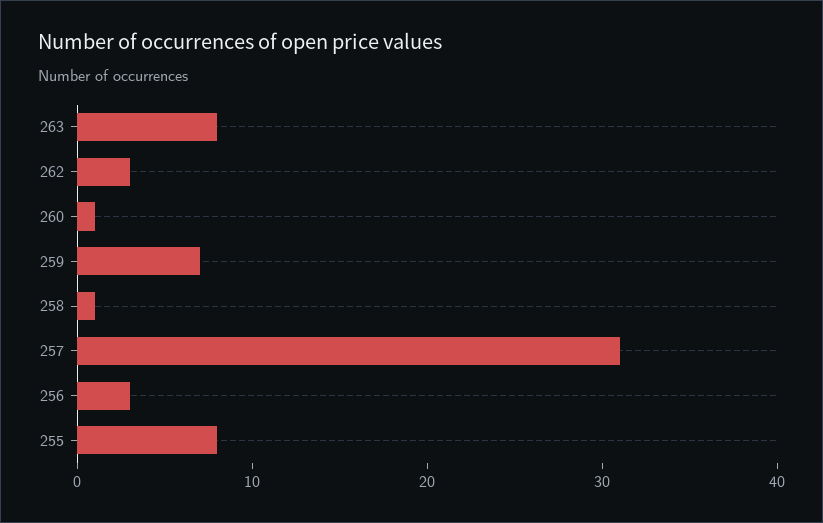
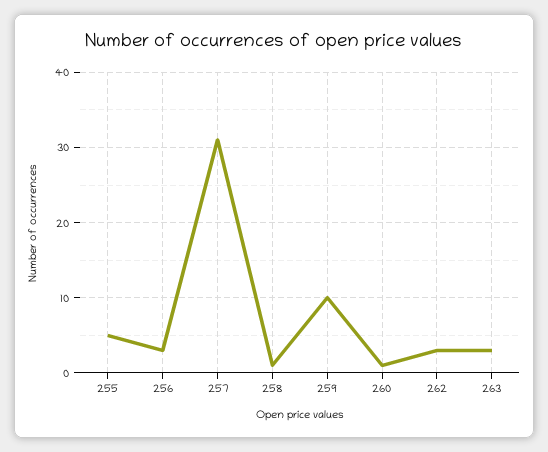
263: 8 -> 3
259: 7 -> 10
255: 8 -> 5

